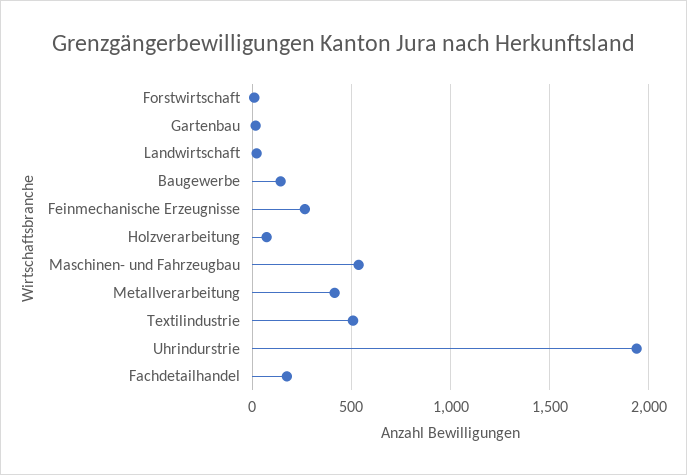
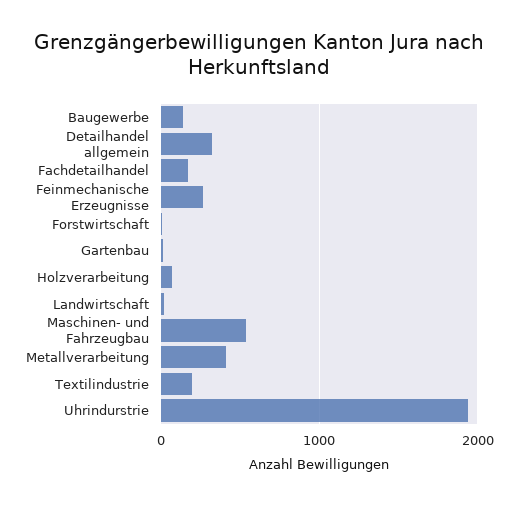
Textilindustrie: 500 -> 200
Detailhandel allgemein: none -> 300

